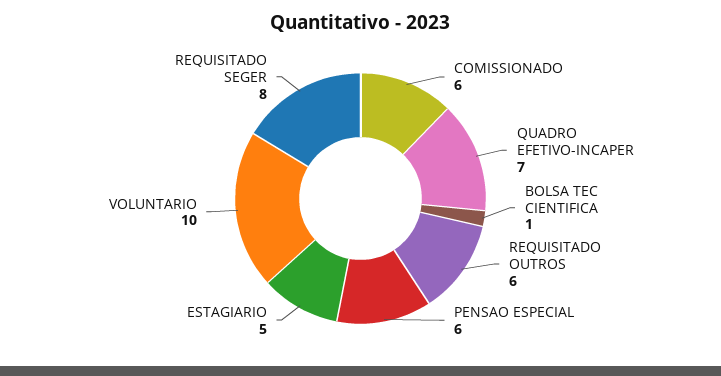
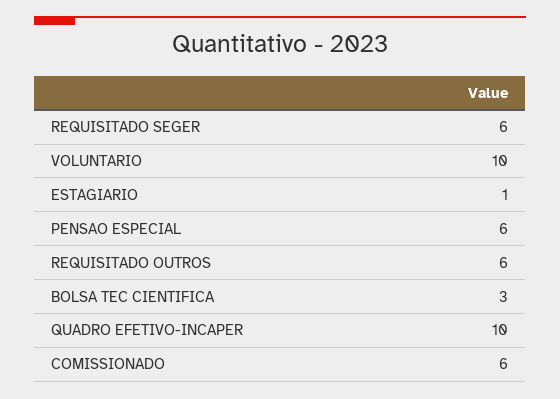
QUADRO EFETIVO-INCAPER: 7 -> 10
BOLSA TEC CIENTIFICA: 1 -> 3
ESTAGIARIO: 5 -> 1
REQUISITADO SEGER: 8 -> 6

